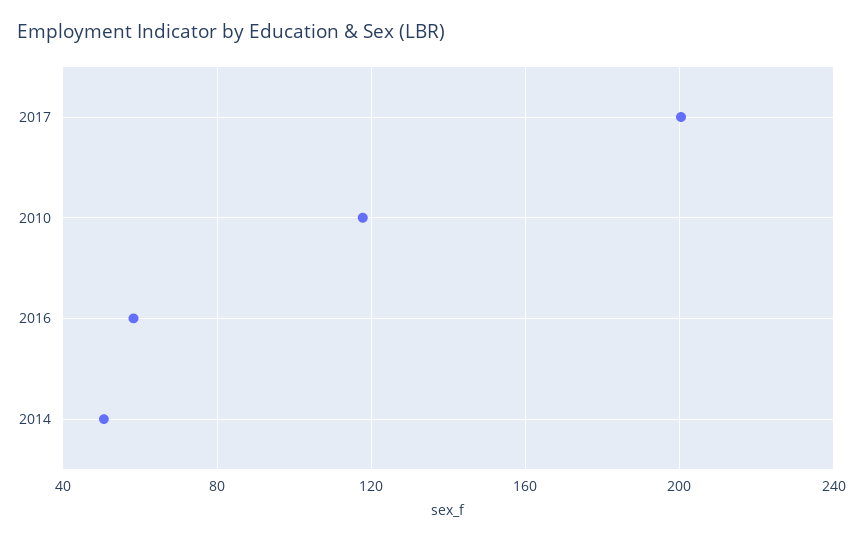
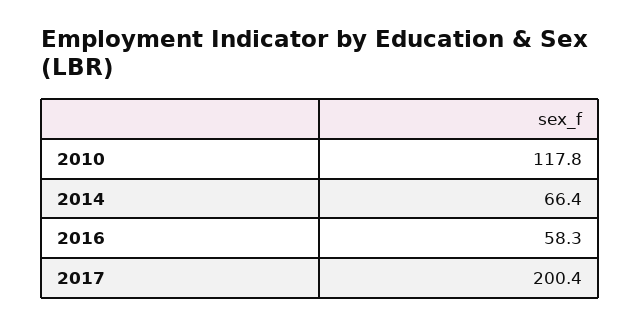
2014: 50 -> 66.4

